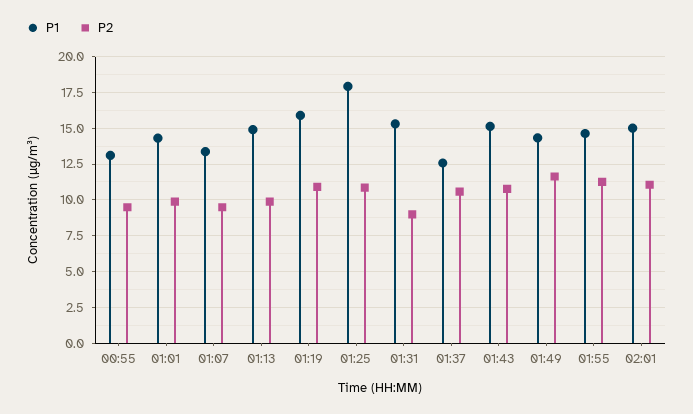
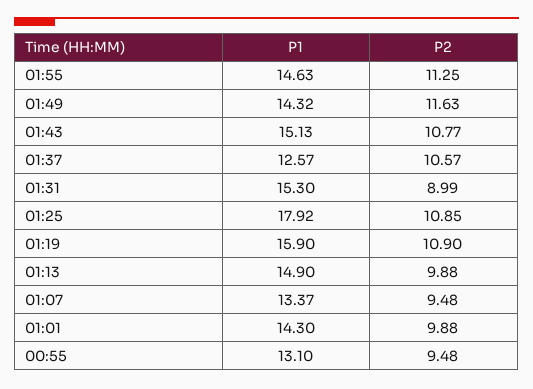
P1, 02:01: 15 -> none
P2, 02:01: 11 -> none

